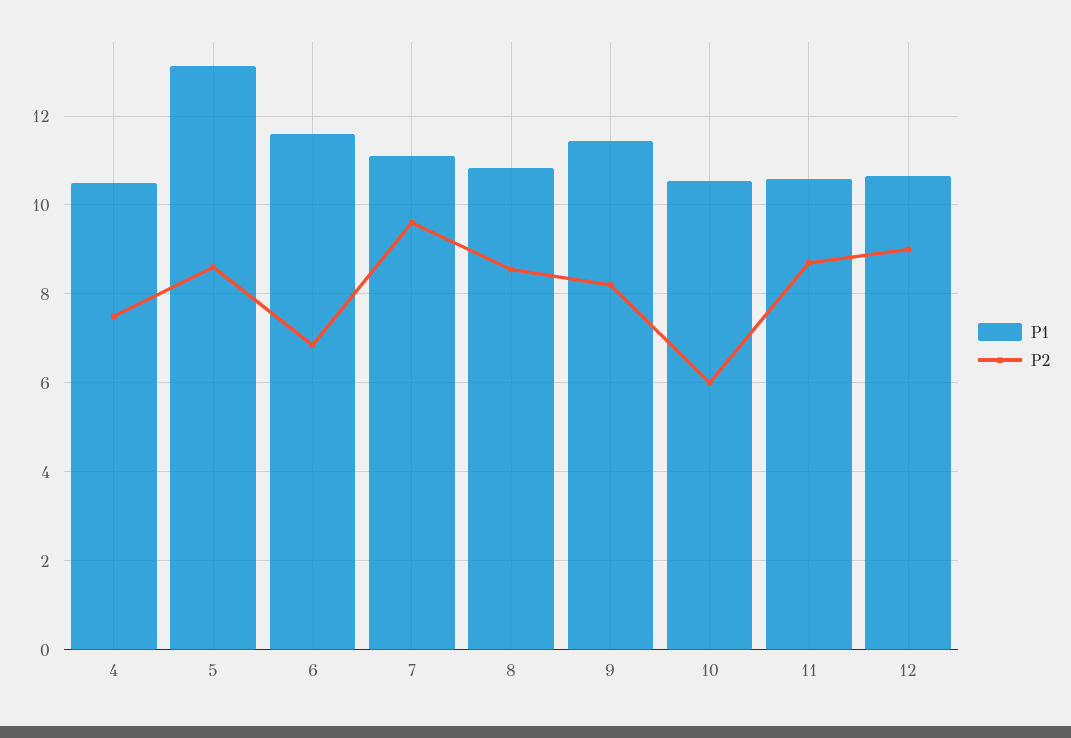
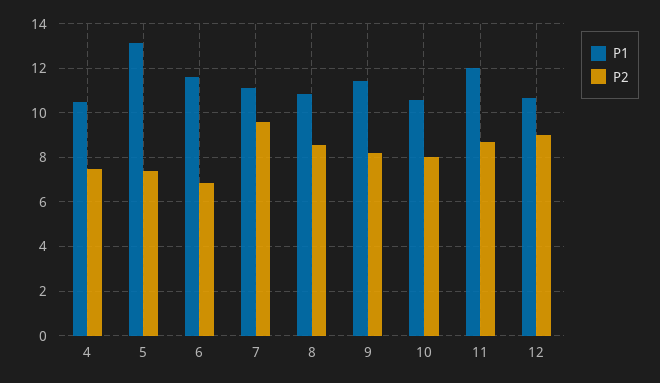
P2, 5: 8.6 -> 7.5
P2, 10: 6 -> 8
P1, 11: 10.6 -> 12

